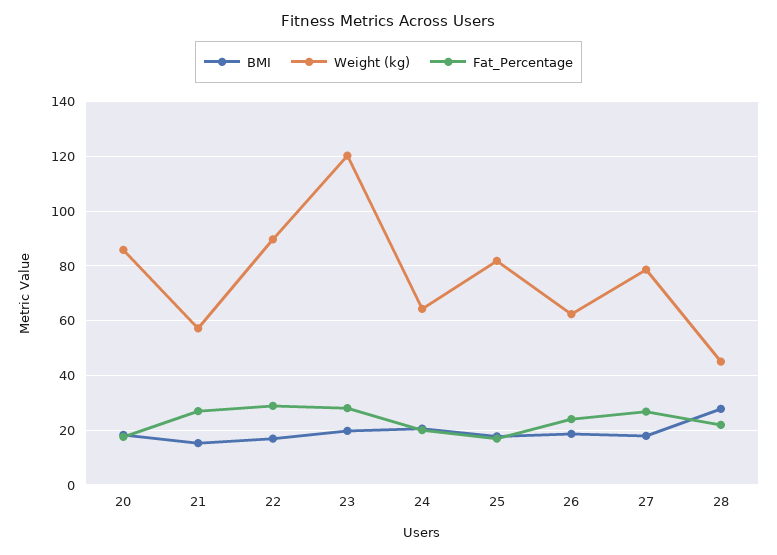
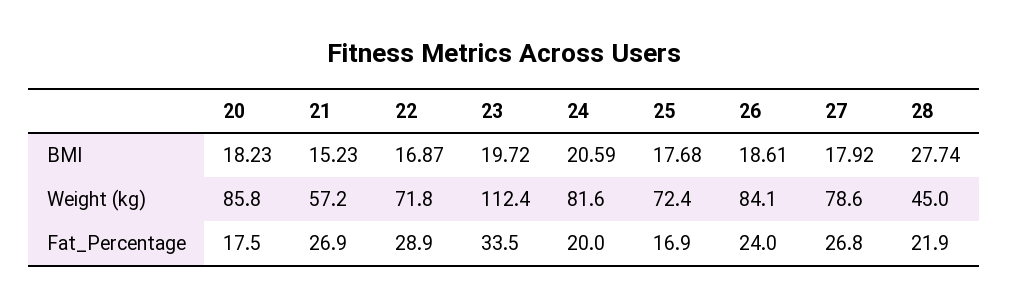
Weight (kg), 22: 90 -> 71.8
Weight (kg), 23: 120 -> 112.4
Fat_Percentage, 23: 27.5 -> 33.5
Weight (kg), 24: 65 -> 81.6
Weight (kg), 25: 82.5 -> 72.4
Weight (kg), 26: 62.5 -> 84.1

